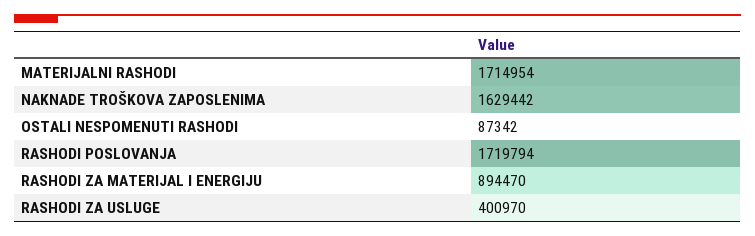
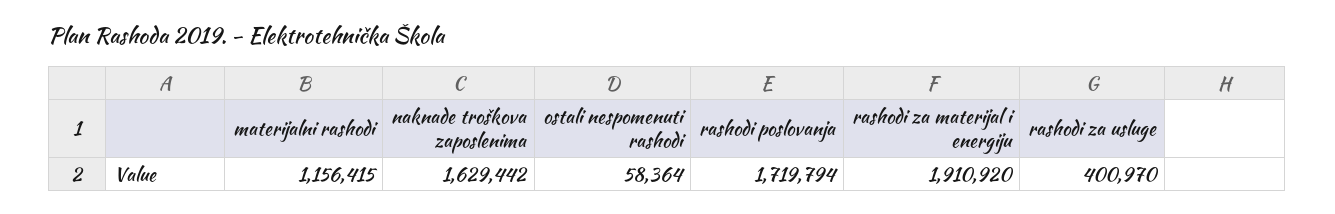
MATERIJALNI RASHODI: 1714954 -> 1156415
OSTALI NESPOMENUTI RASHODI: 87342 -> 58364
RASHODI ZA MATERIJAL I ENERGIJU: 894470 -> 1910920

